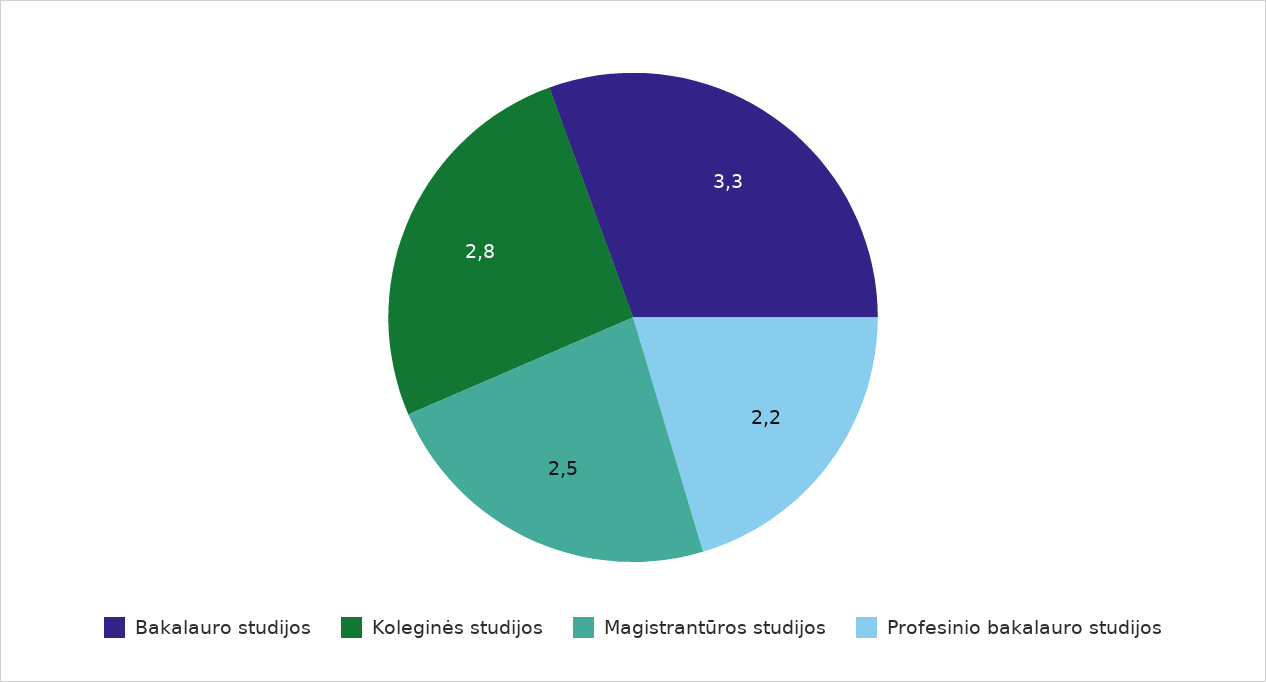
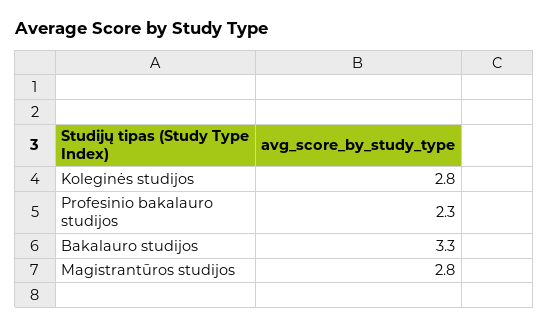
Magistrantūros studijos: 2.5 -> 2.8
Profesinio bakalauro studijos: 2.2 -> 2.3

